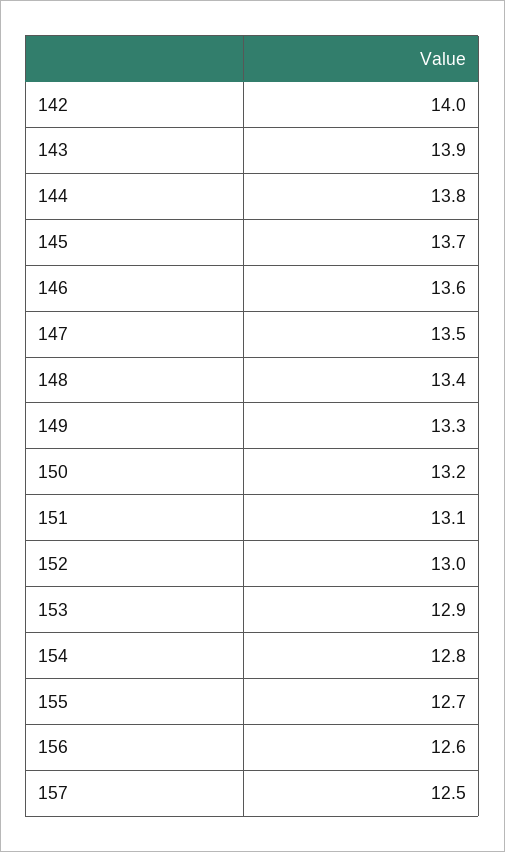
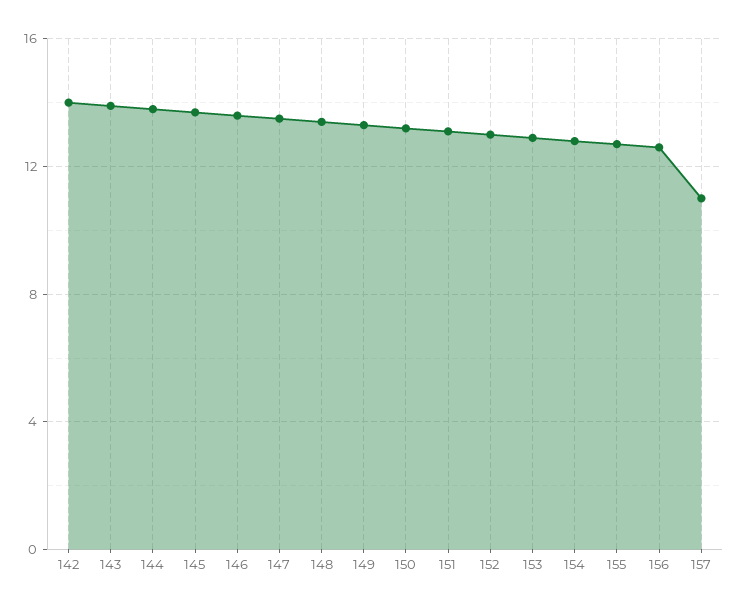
157: 12.5 -> 11

